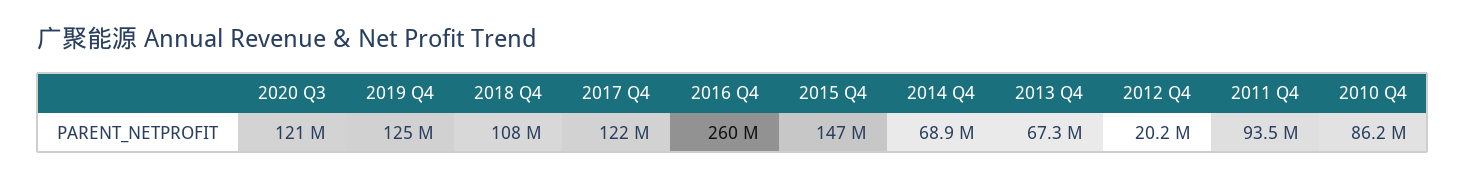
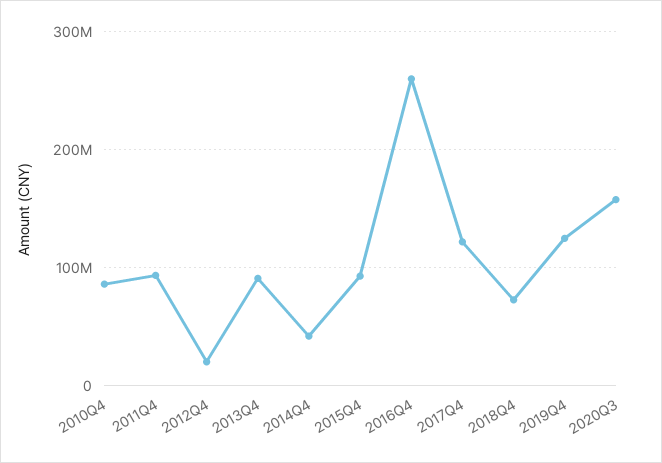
2020 Q3: 121000000 -> 160000000
2018 Q4: 108000000 -> 70000000
2015 Q4: 147000000 -> 90000000
2014 Q4: 68900000 -> 40000000
2013 Q4: 67300000 -> 90000000

